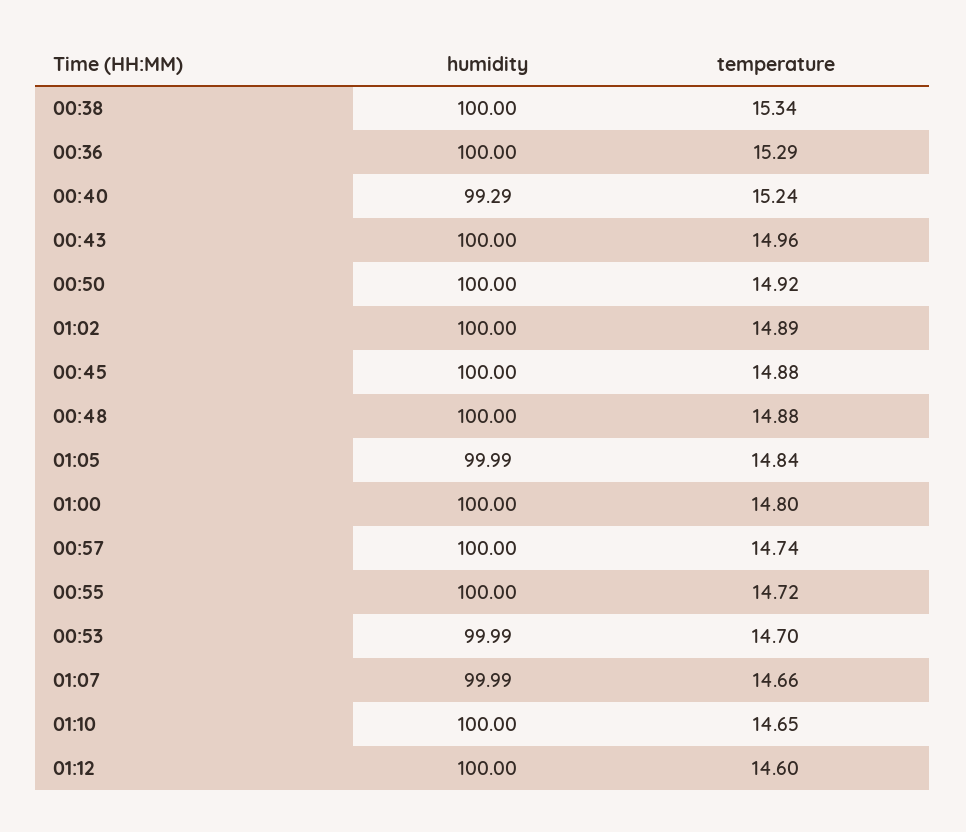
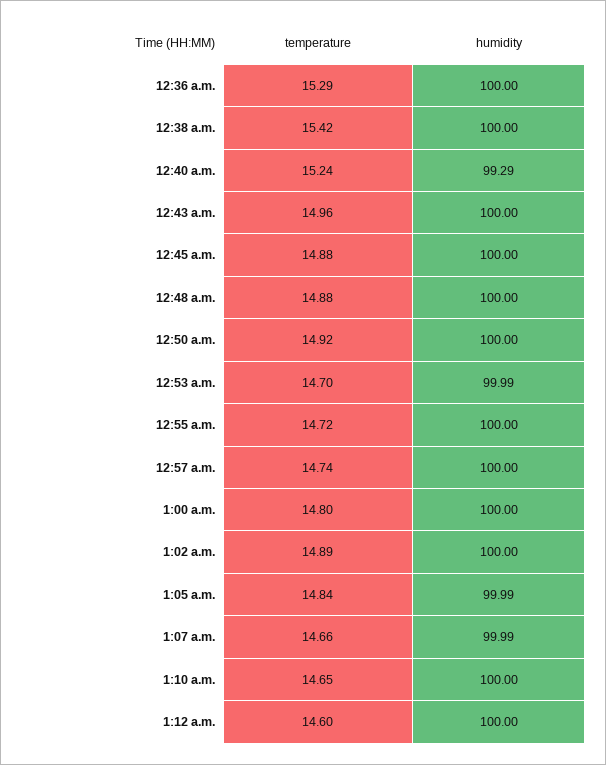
temperature, 00:38: 15.34 -> 15.42

